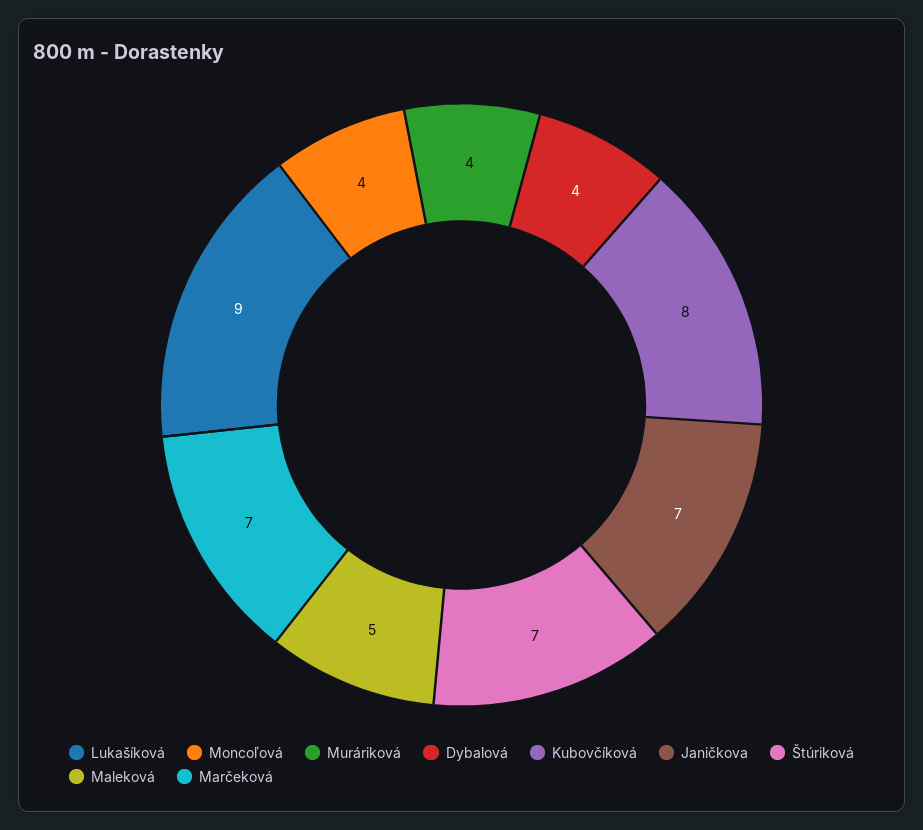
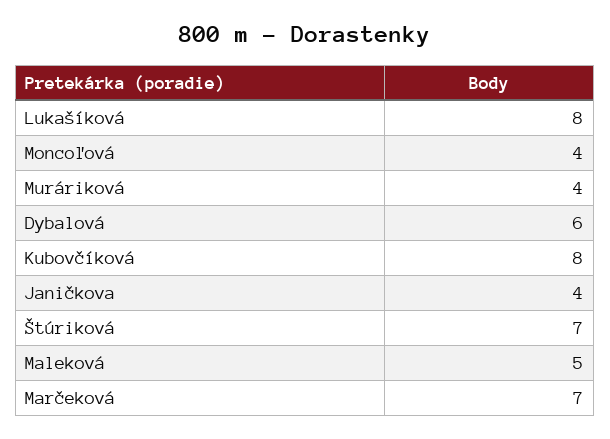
Lukašíková: 9 -> 8
Dybalová: 4 -> 6
Janičkova: 7 -> 4

